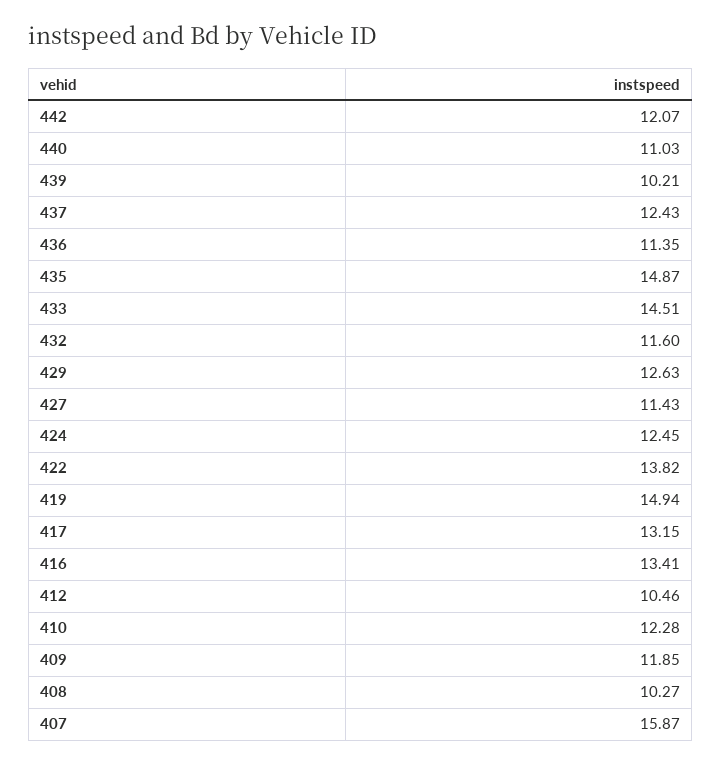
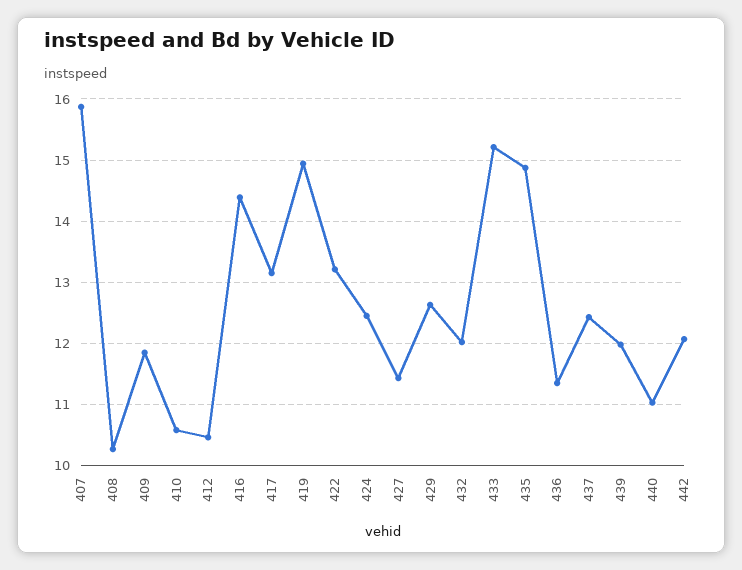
439: 10.21 -> 12
433: 14.51 -> 15.2
432: 11.6 -> 12
422: 13.82 -> 13.2
416: 13.41 -> 14.4
410: 12.28 -> 10.6

